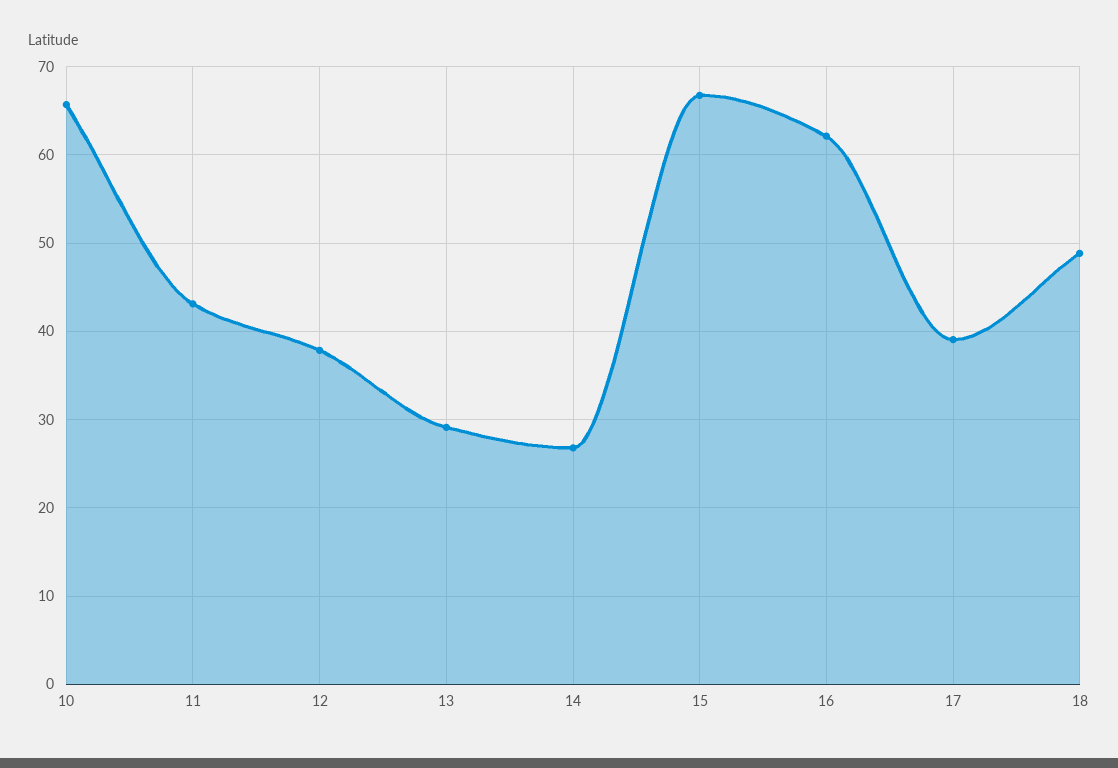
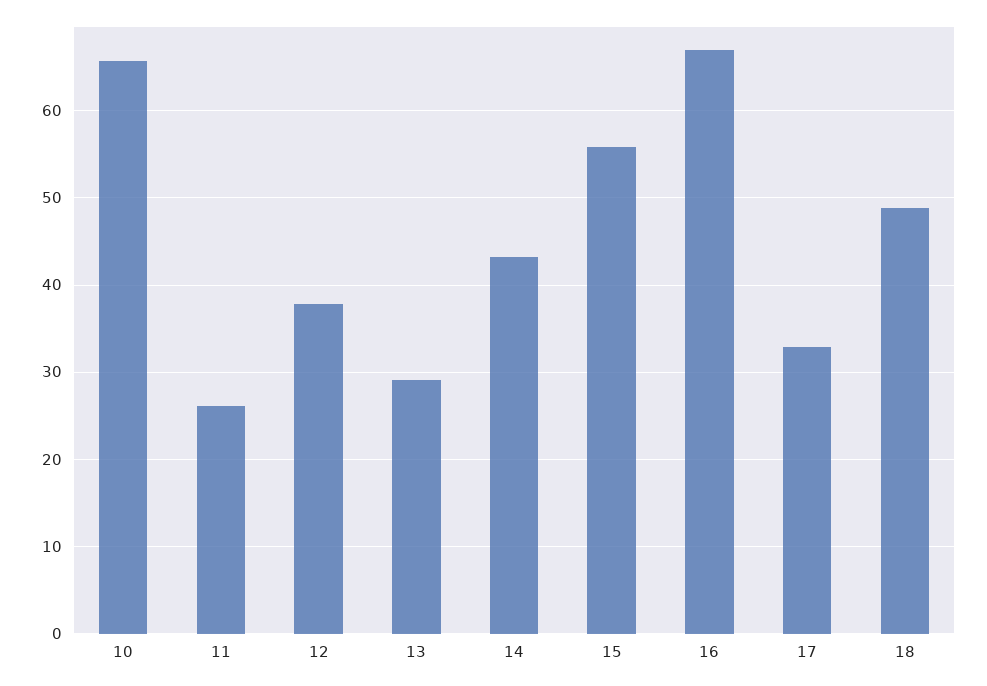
11: 43 -> 26
14: 27 -> 43
15: 67 -> 56
16: 62 -> 67
17: 39 -> 33

